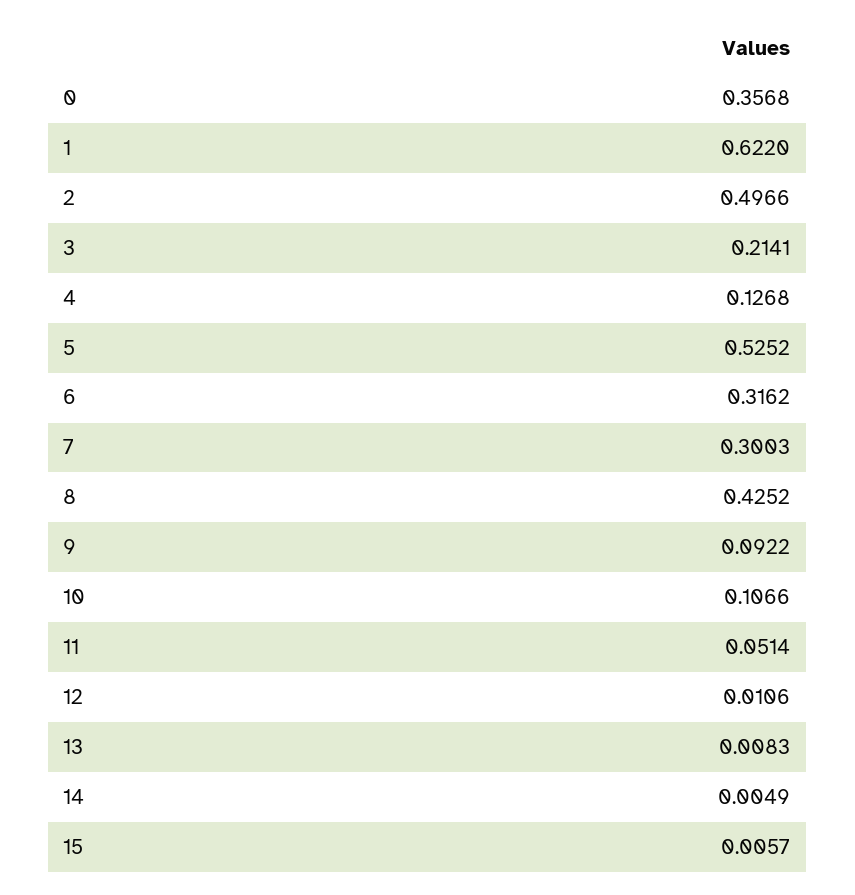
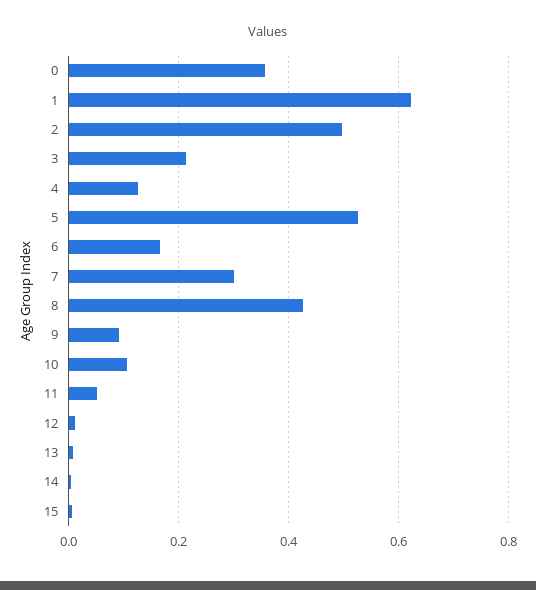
6: 0.3162 -> 0.16

